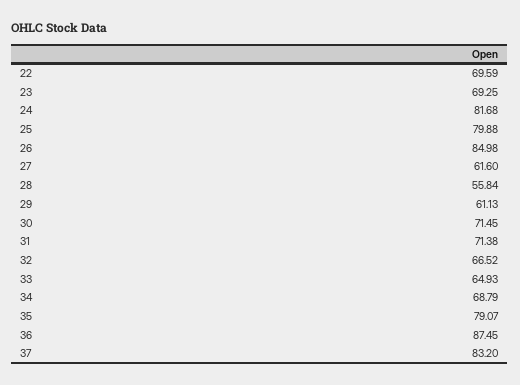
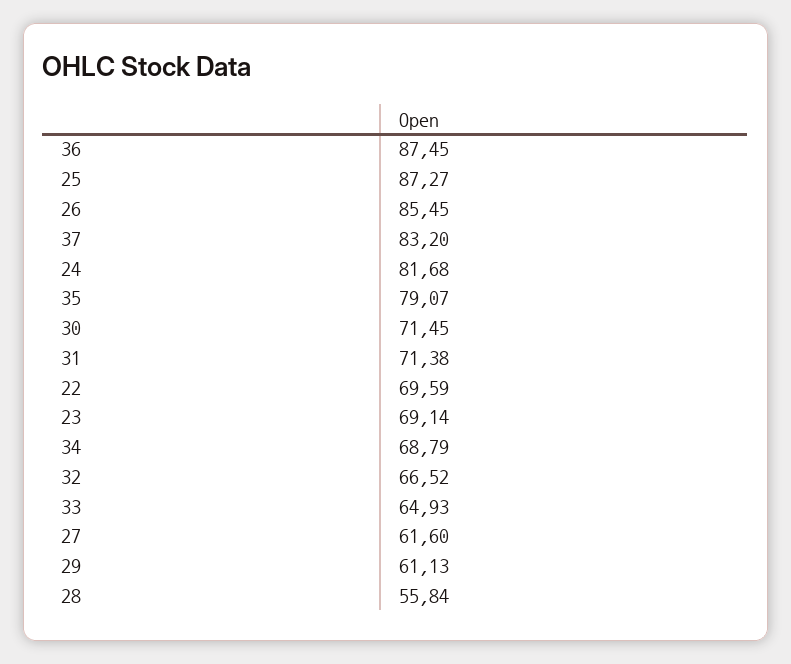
23: 69.25 -> 69.14
25: 79.88 -> 87.27
26: 84.98 -> 85.45

